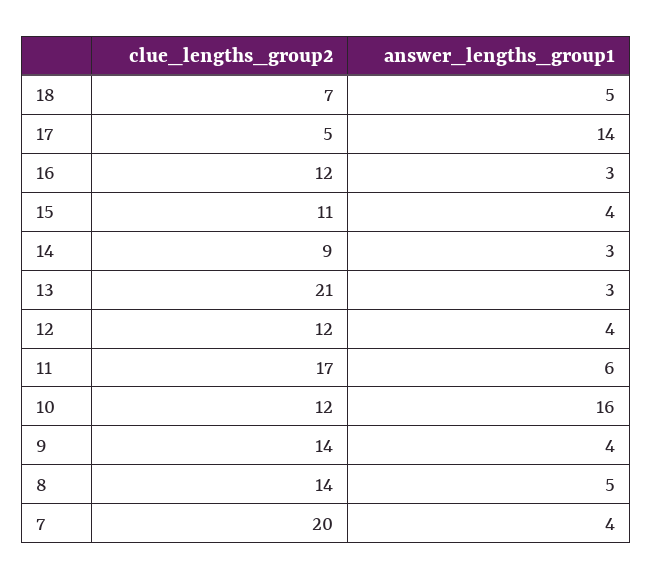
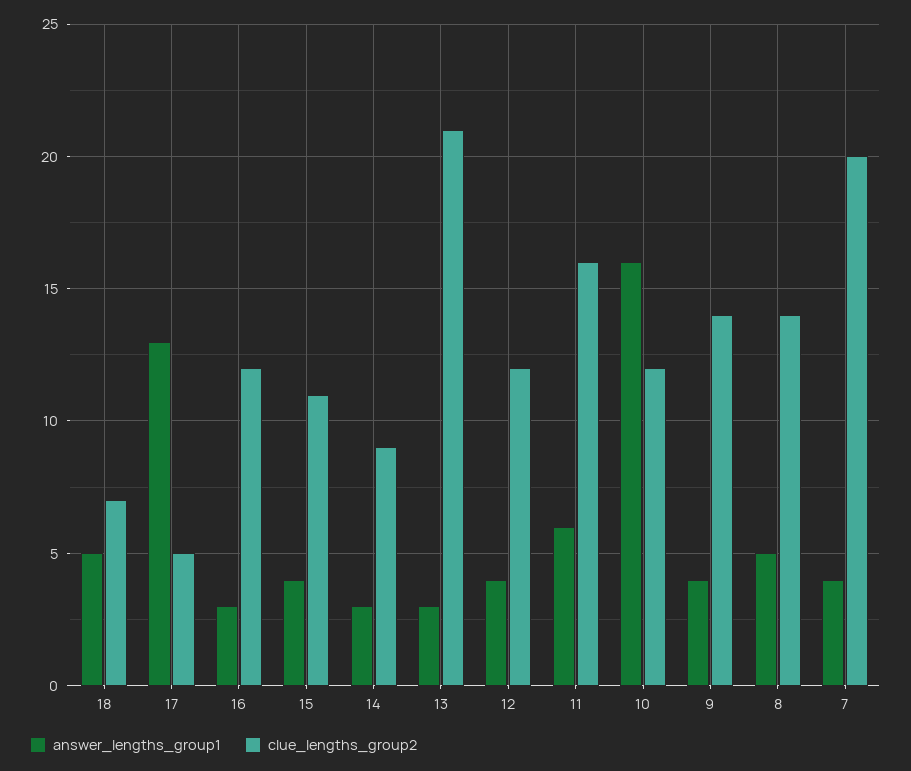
answer_lengths_group1, 17: 14 -> 13
clue_lengths_group2, 11: 17 -> 16

